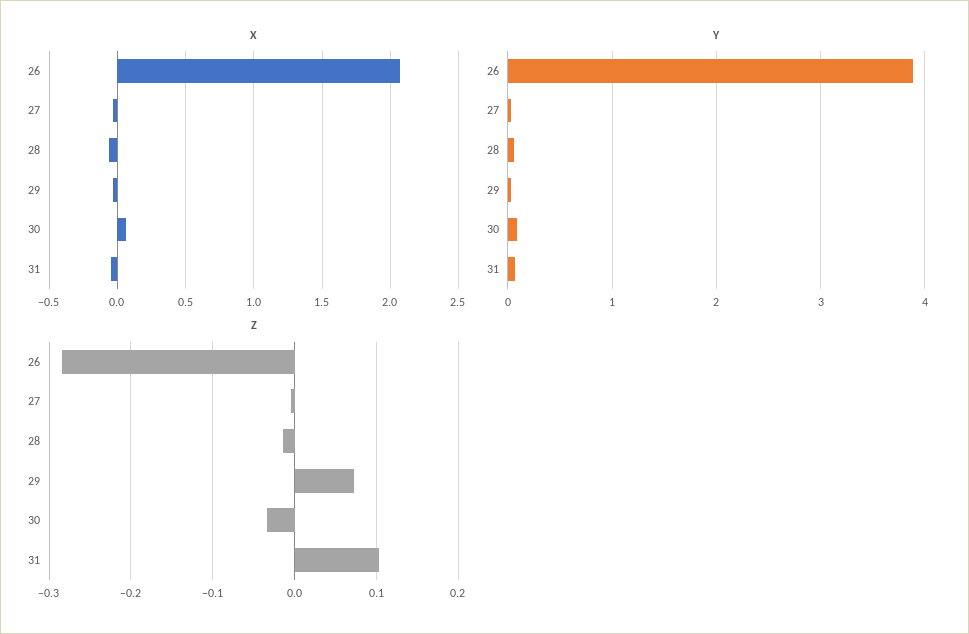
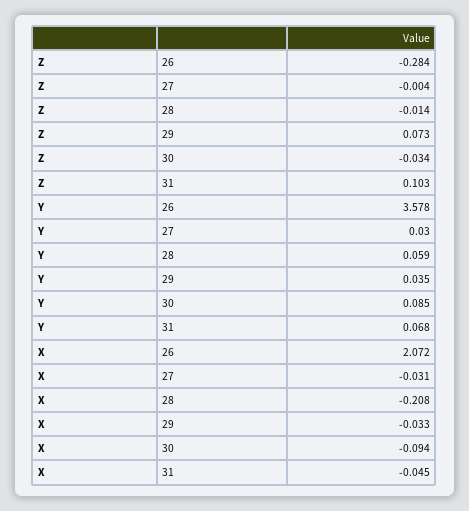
X, 28: -0.05 -> -0.208
X, 30: 0.05 -> -0.094
Y, 26: 3.9 -> 3.578

